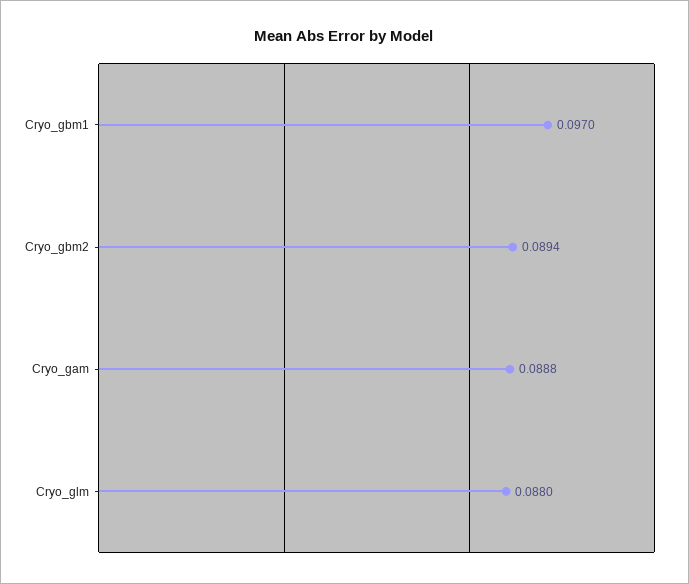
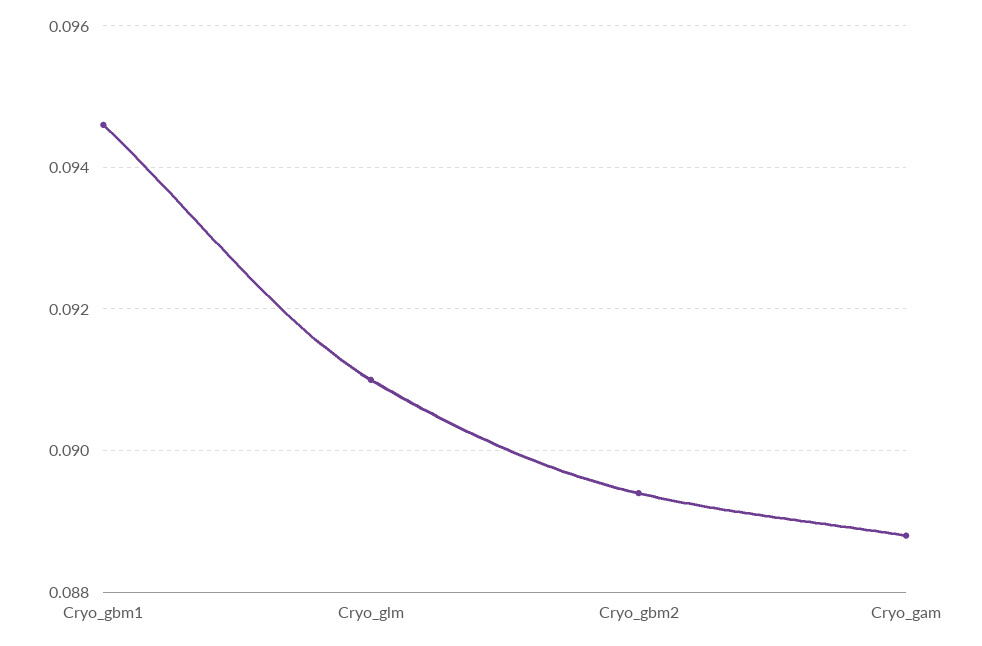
Cryo_gbm1: 0.097 -> 0.0945
Cryo_glm: 0.088 -> 0.091

